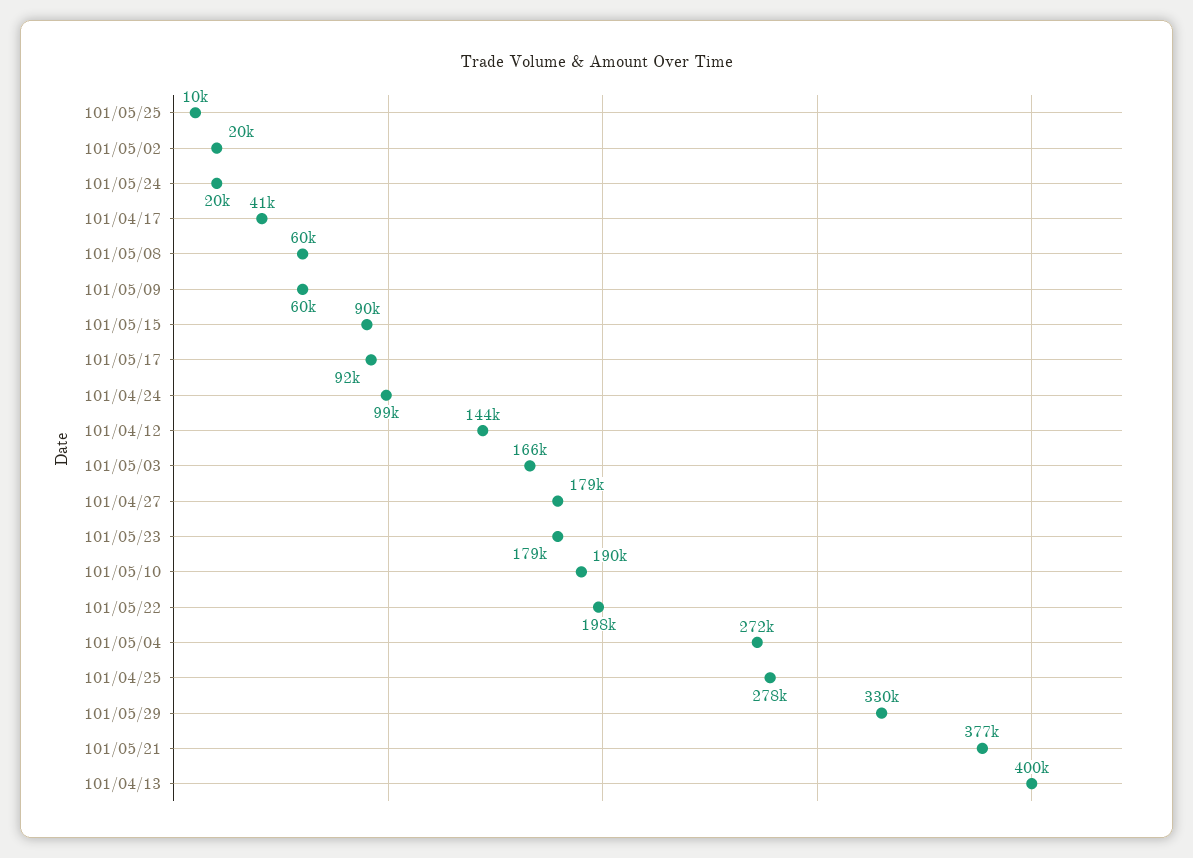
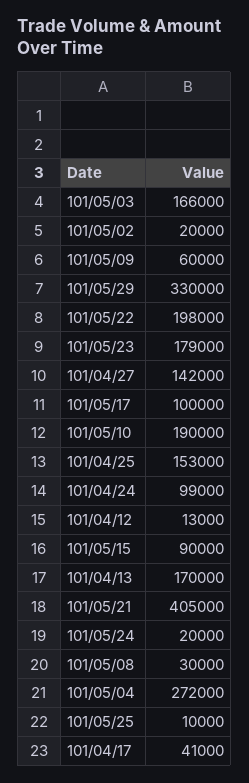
101/05/08: 60000 -> 30000
101/05/17: 92000 -> 100000
101/04/12: 144000 -> 13000
101/04/27: 179000 -> 142000
101/04/25: 278000 -> 153000
101/05/21: 377000 -> 405000
101/04/13: 400000 -> 170000

